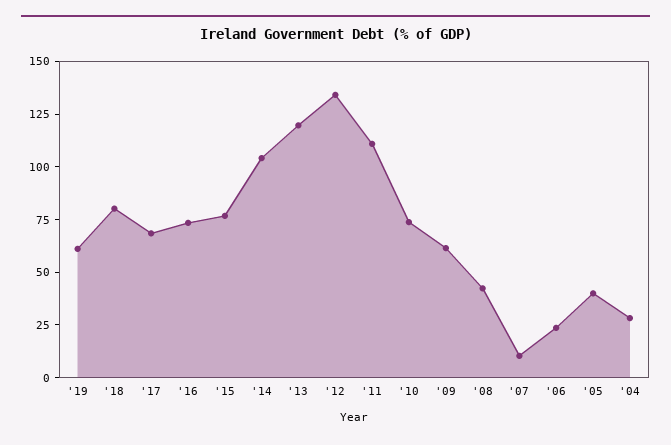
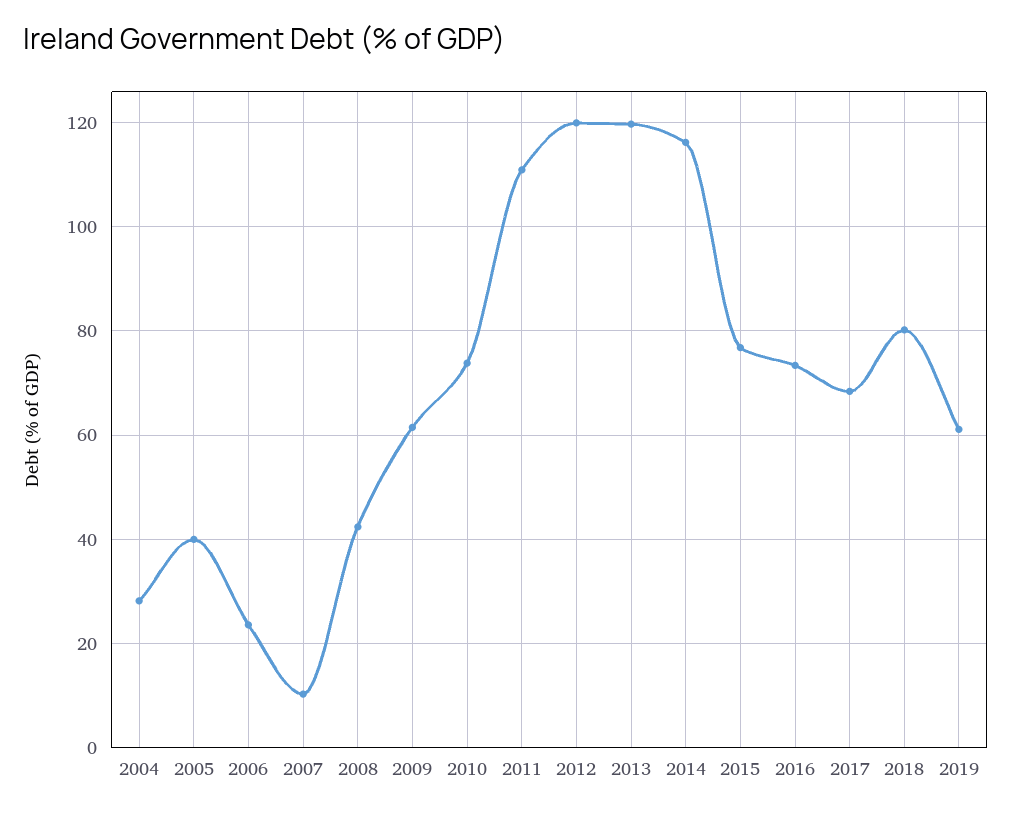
'14: 105 -> 116
'12: 135 -> 120

